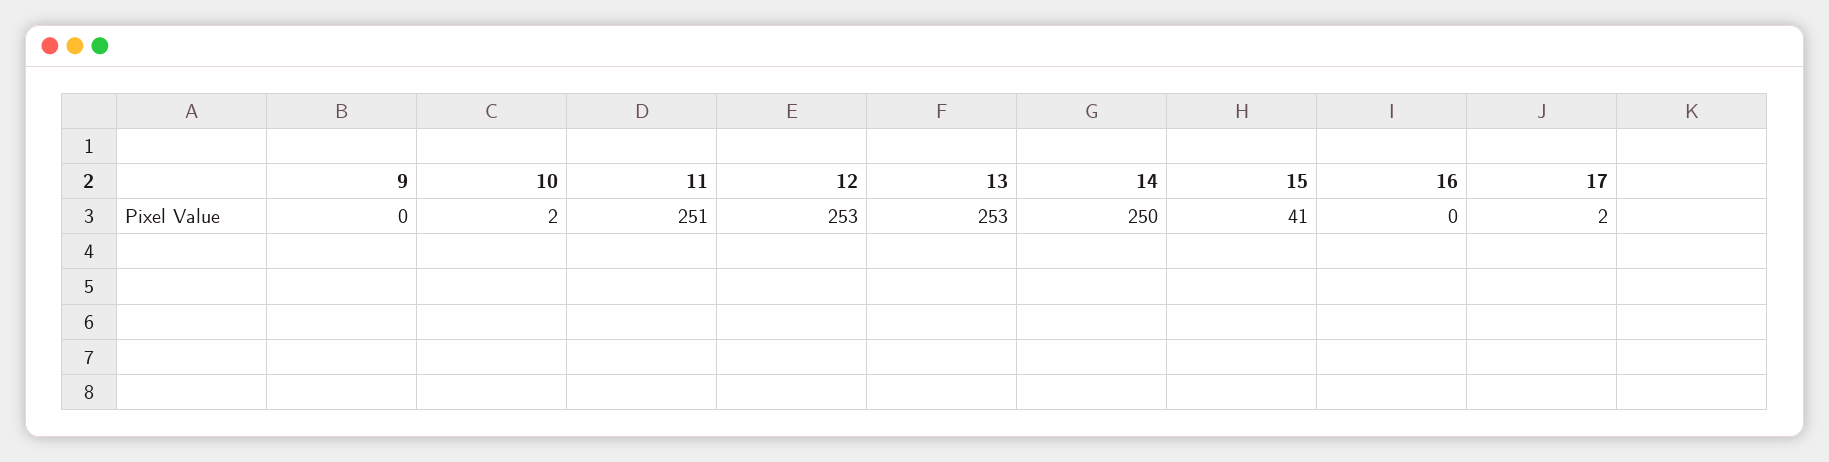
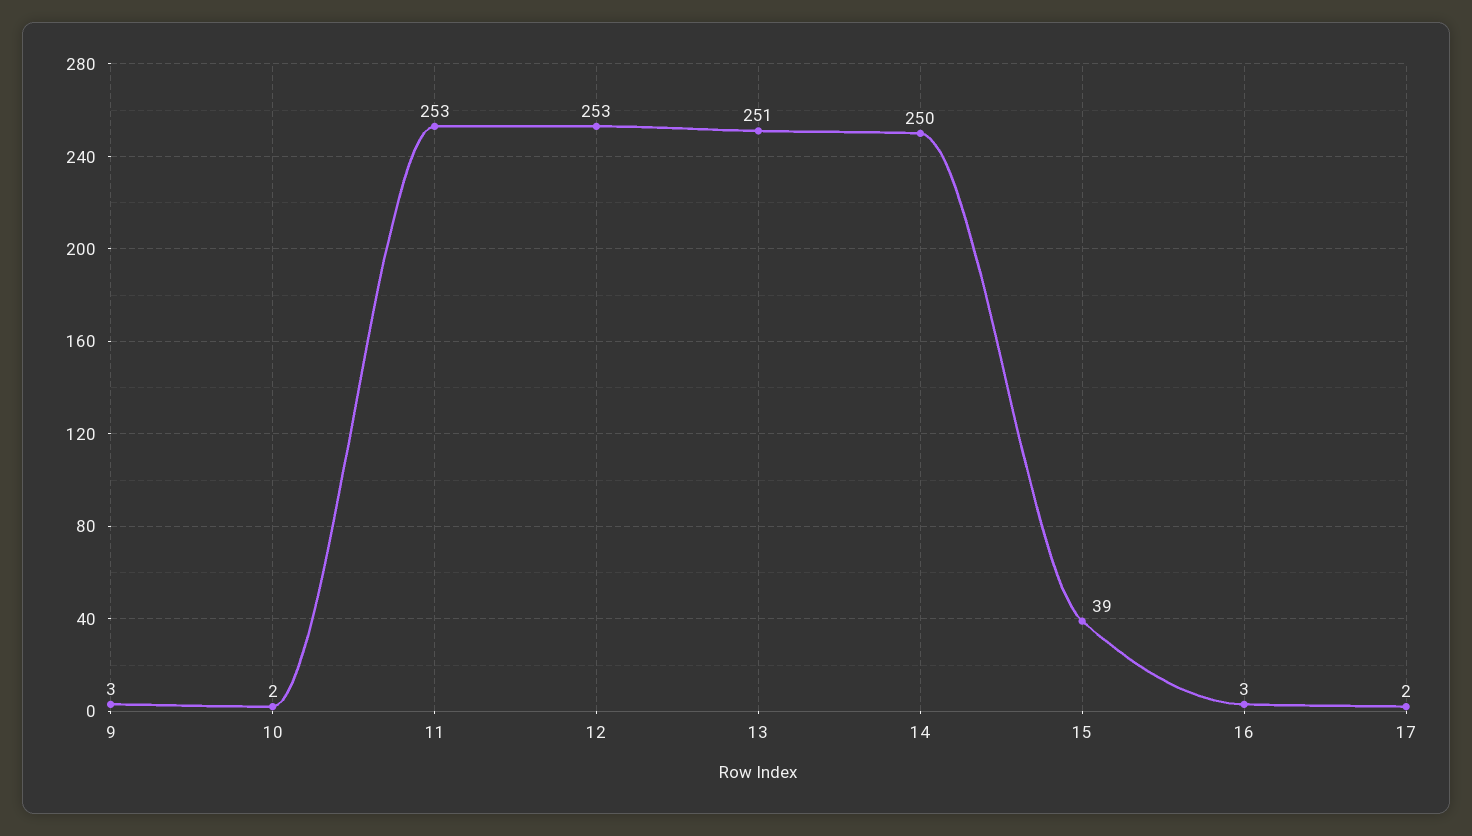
9: 0 -> 3
11: 251 -> 253
13: 253 -> 251
15: 41 -> 39
16: 0 -> 3

